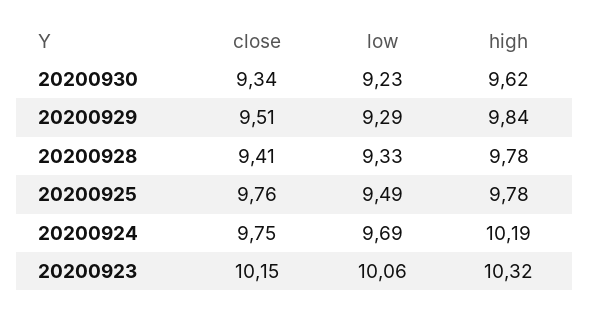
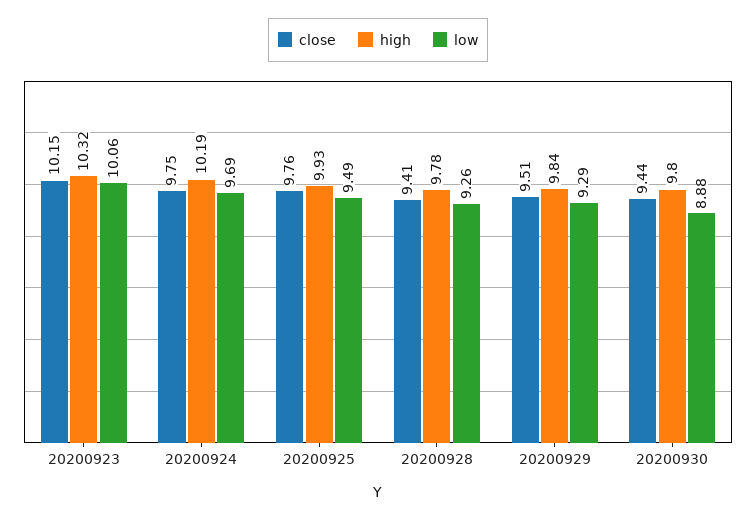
close, 20200930: 9.34 -> 9.44
low, 20200930: 9.23 -> 8.88
high, 20200930: 9.62 -> 9.8
low, 20200928: 9.33 -> 9.26
high, 20200925: 9.78 -> 9.93

